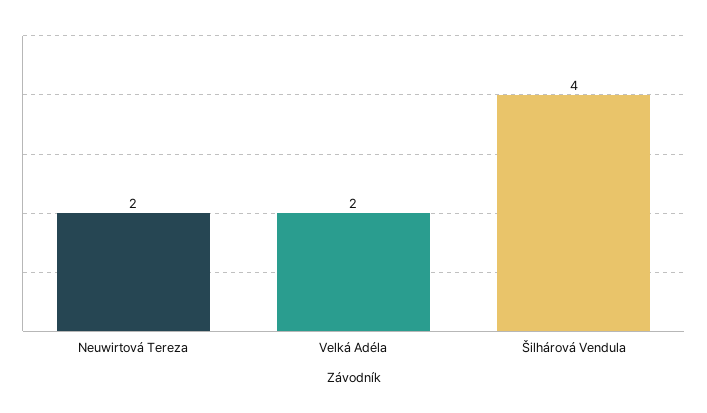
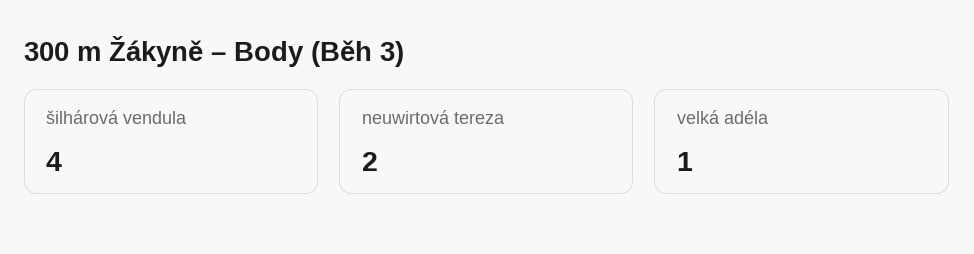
Velká Adéla: 2 -> 1

